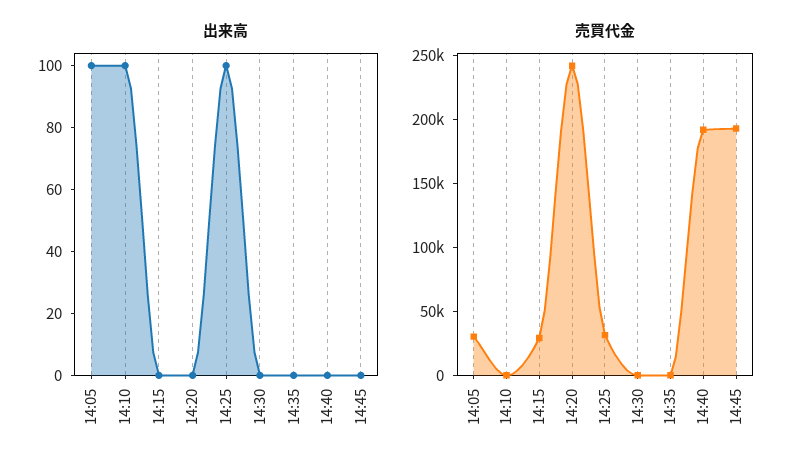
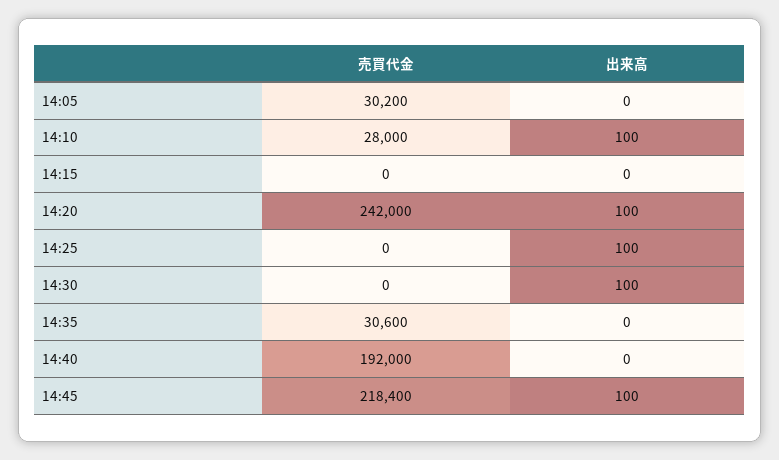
出来高, 14:05: 100 -> 0
出来高, 14:20: 0 -> 100
出来高, 14:30: 0 -> 100
出来高, 14:45: 0 -> 100
売買代金, 14:10: 0 -> 28000
売買代金, 14:15: 30000 -> 0
売買代金, 14:25: 30000 -> 0
売買代金, 14:35: 0 -> 30600
売買代金, 14:45: 190000 -> 218400

